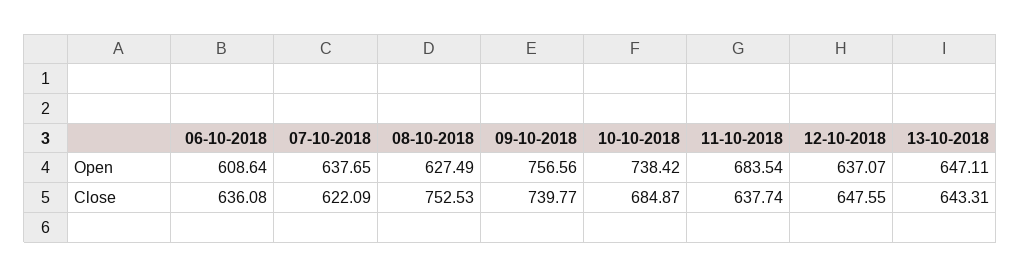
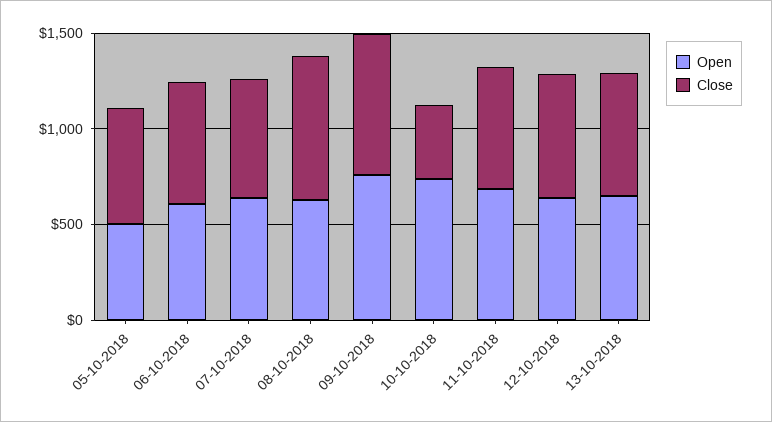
Close, 10-10-2018: 684.87 -> 400
Open, 05-10-2018: none -> 500
Close, 05-10-2018: none -> 600

